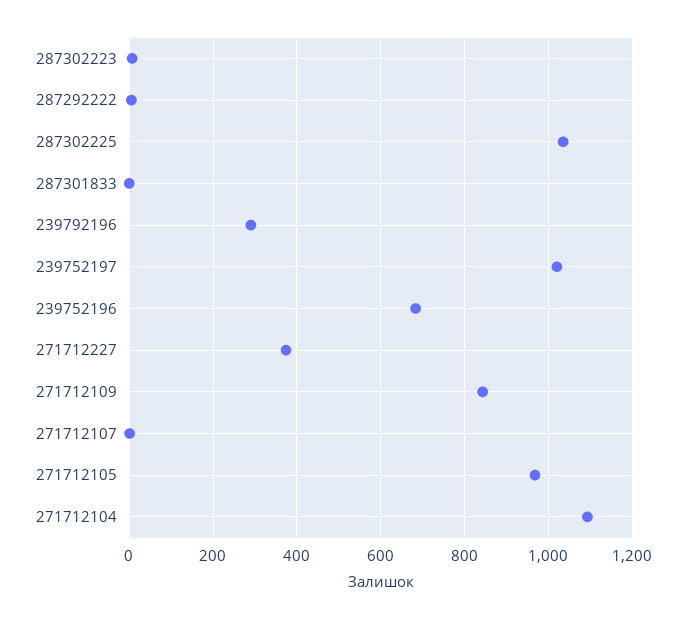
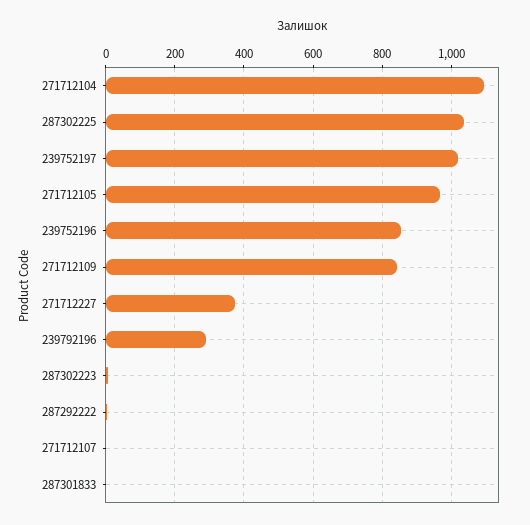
239752196: 680 -> 860

